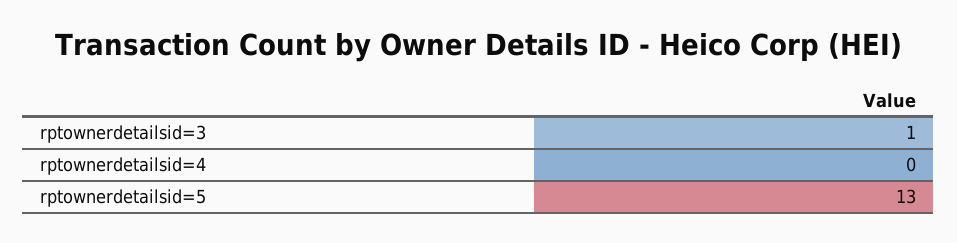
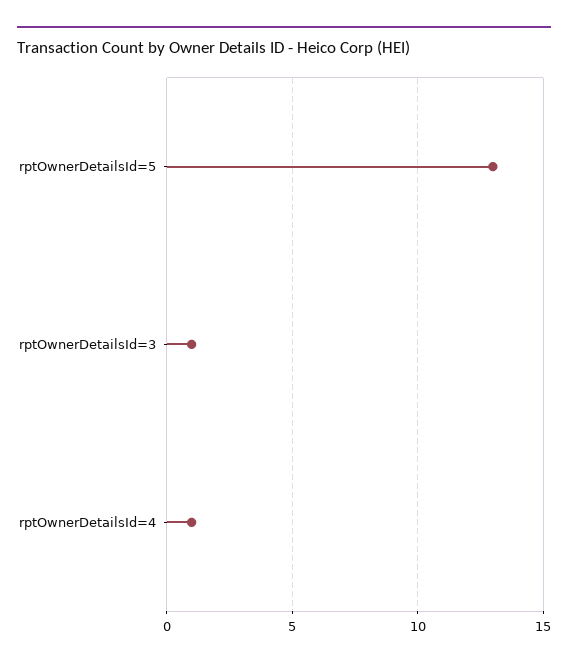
rptownerdetailsid=4: 0 -> 1

